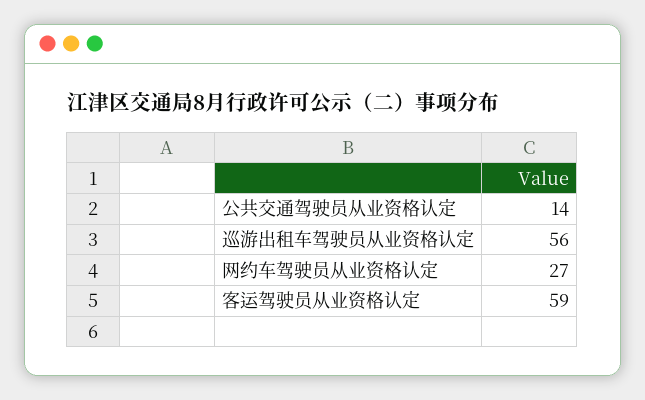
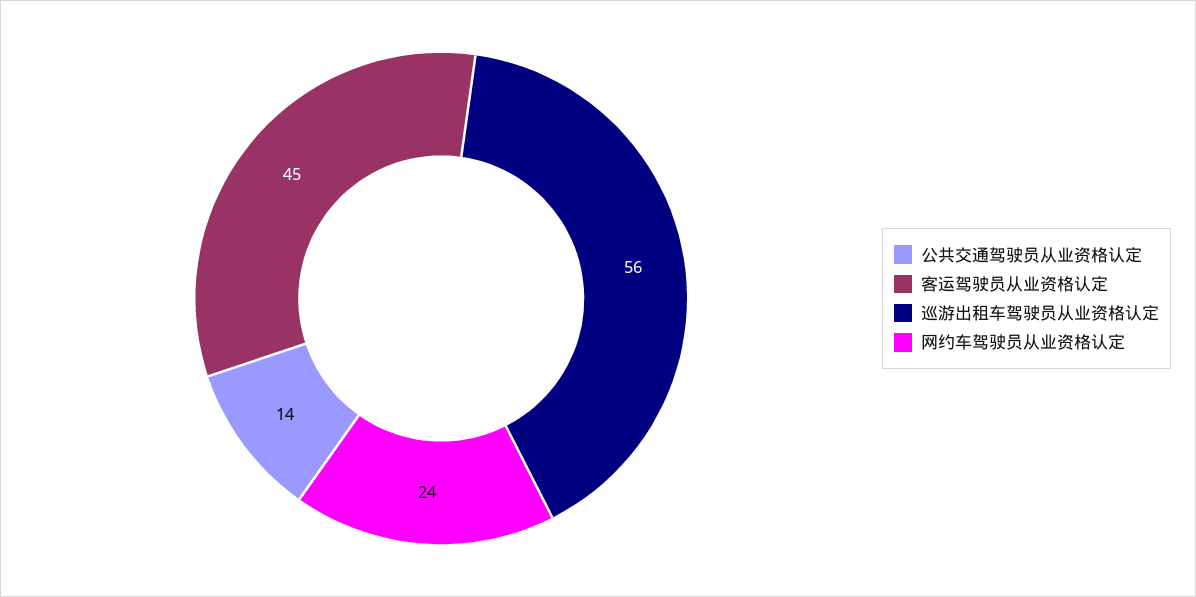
网约车驾驶员从业资格认定: 27 -> 24
客运驾驶员从业资格认定: 59 -> 45

